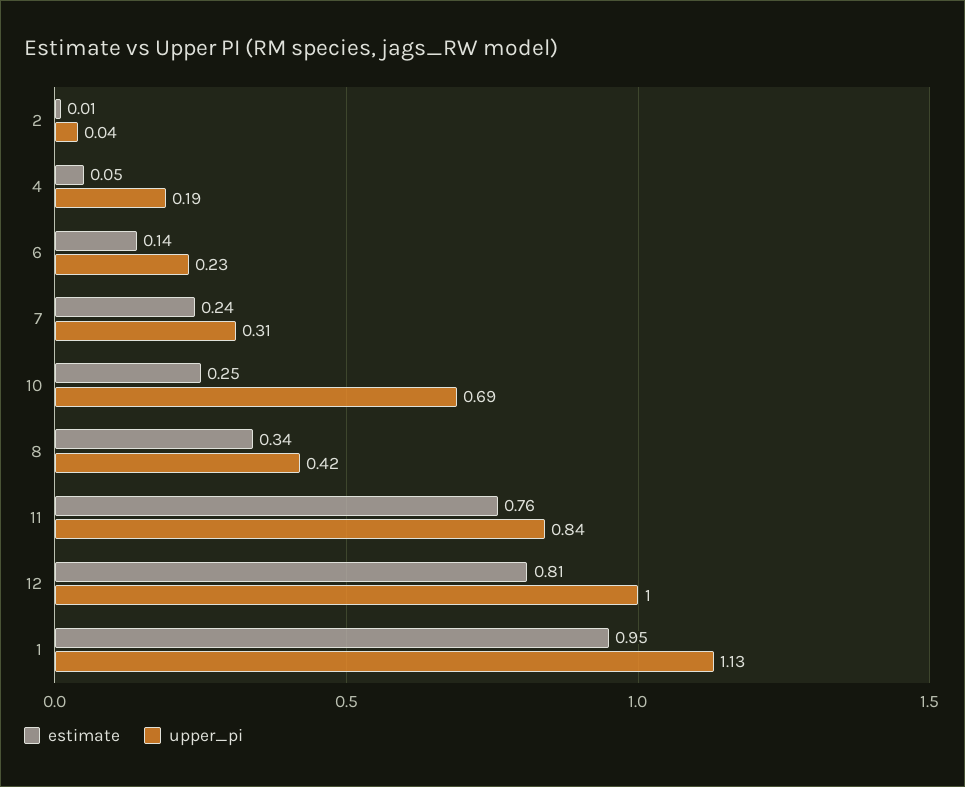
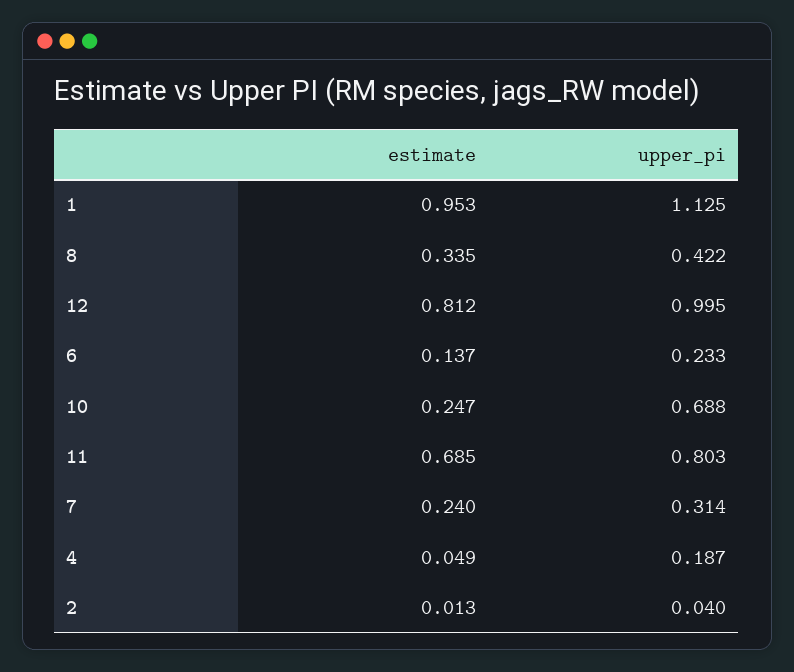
estimate, 11: 0.76 -> 0.685
upper_pi, 11: 0.84 -> 0.803

